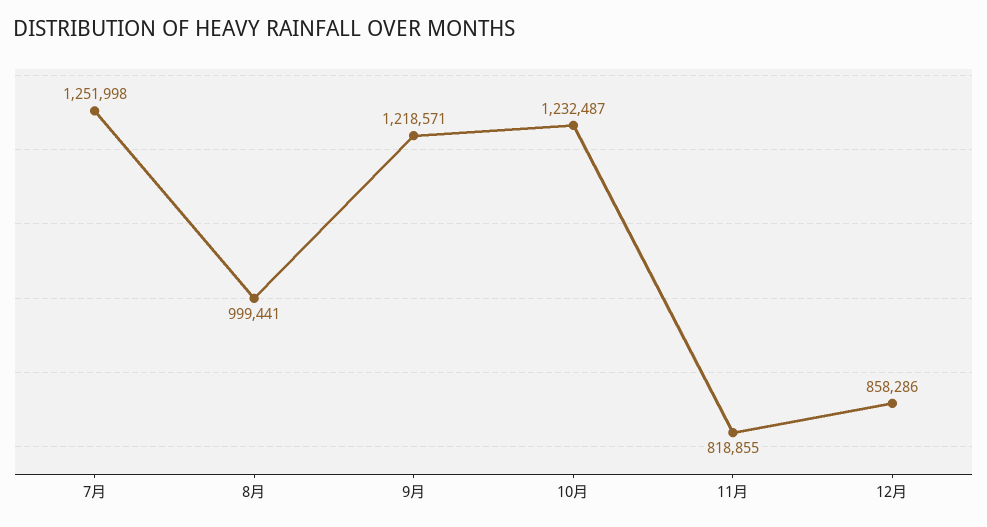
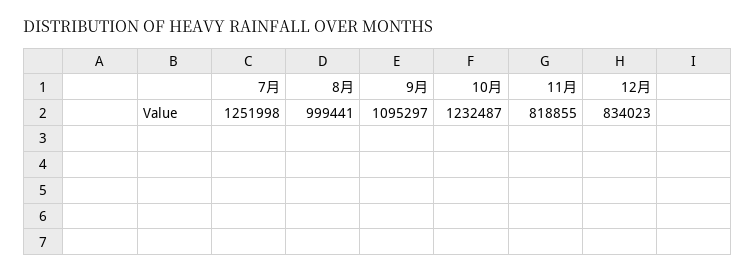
9月: 1218571 -> 1095297
12月: 858286 -> 834023

